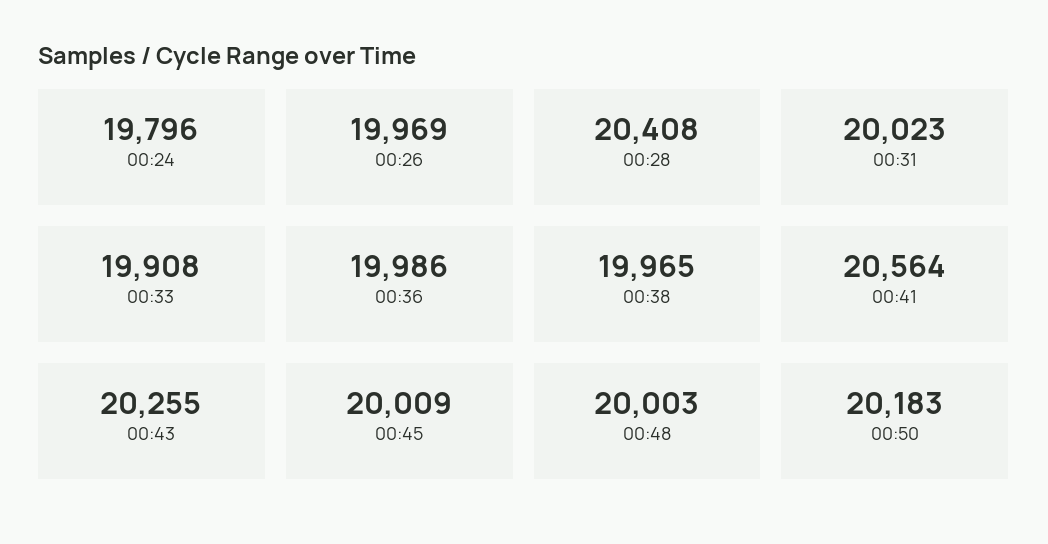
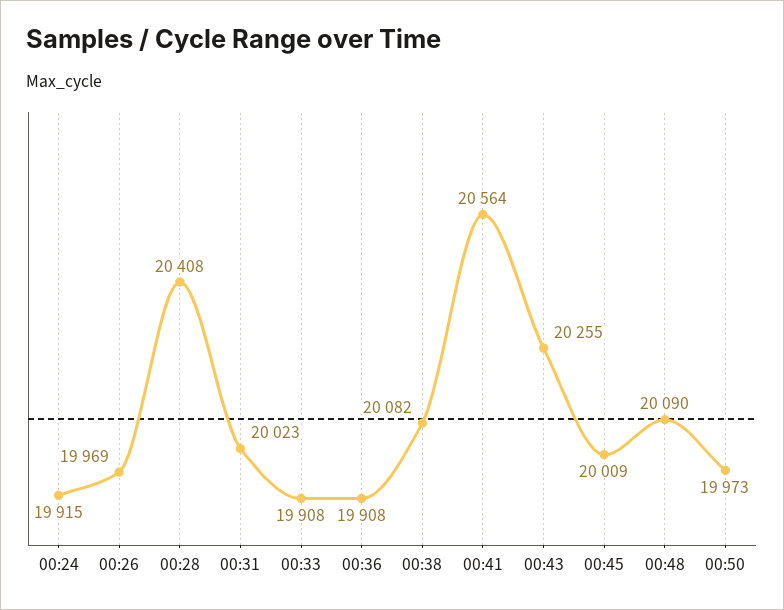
00:24: 19796 -> 19915
00:36: 19986 -> 19908
00:38: 19965 -> 20082
00:48: 20003 -> 20090
00:50: 20183 -> 19973

